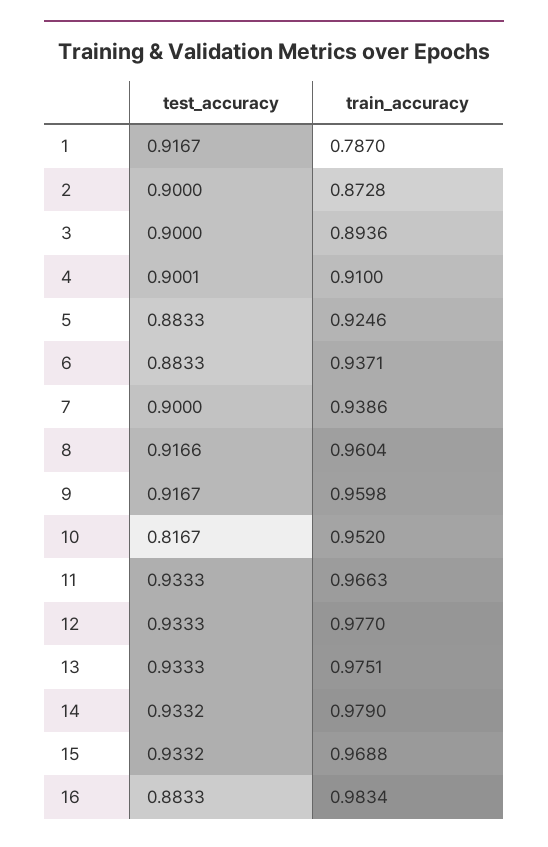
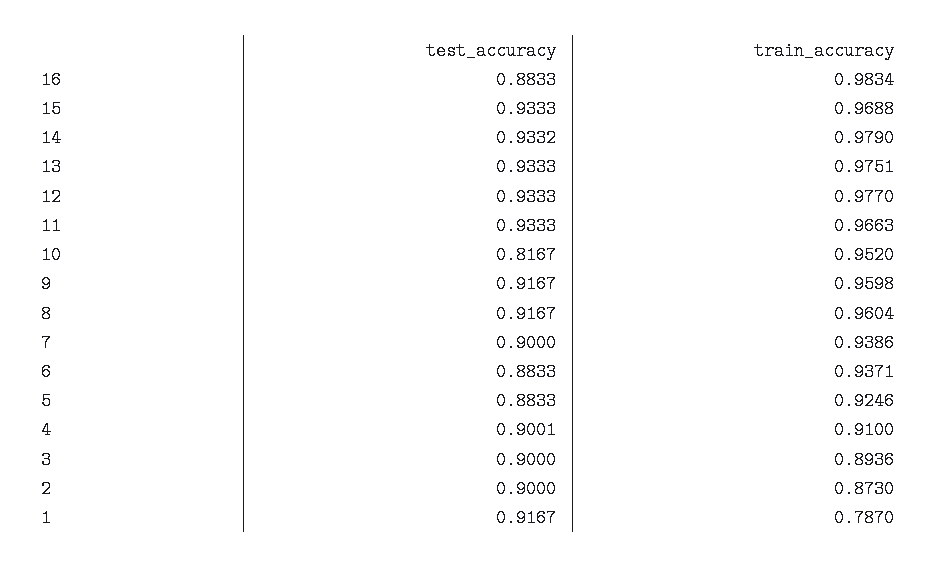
train_accuracy, 2: 0.8728 -> 0.873
test_accuracy, 8: 0.9166 -> 0.9167
test_accuracy, 15: 0.9332 -> 0.9333

